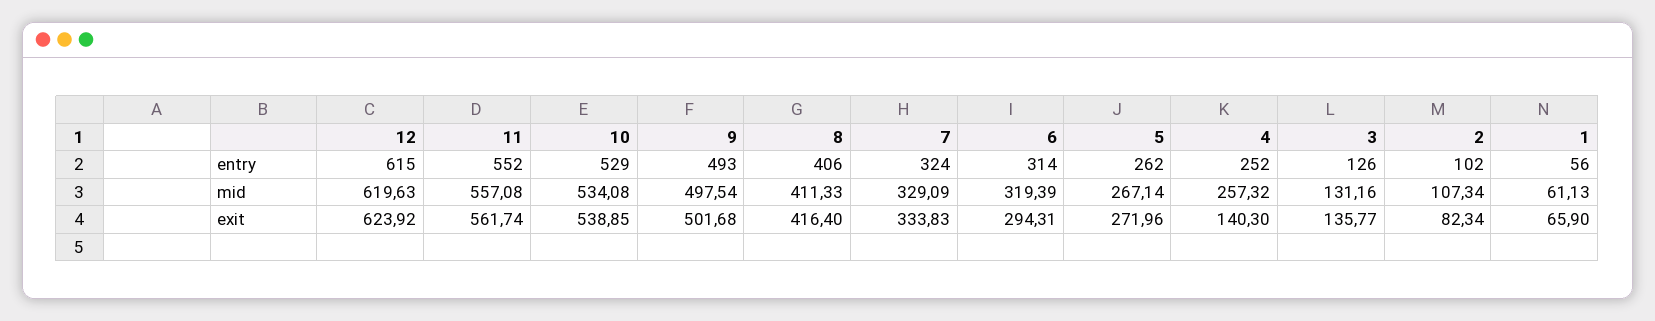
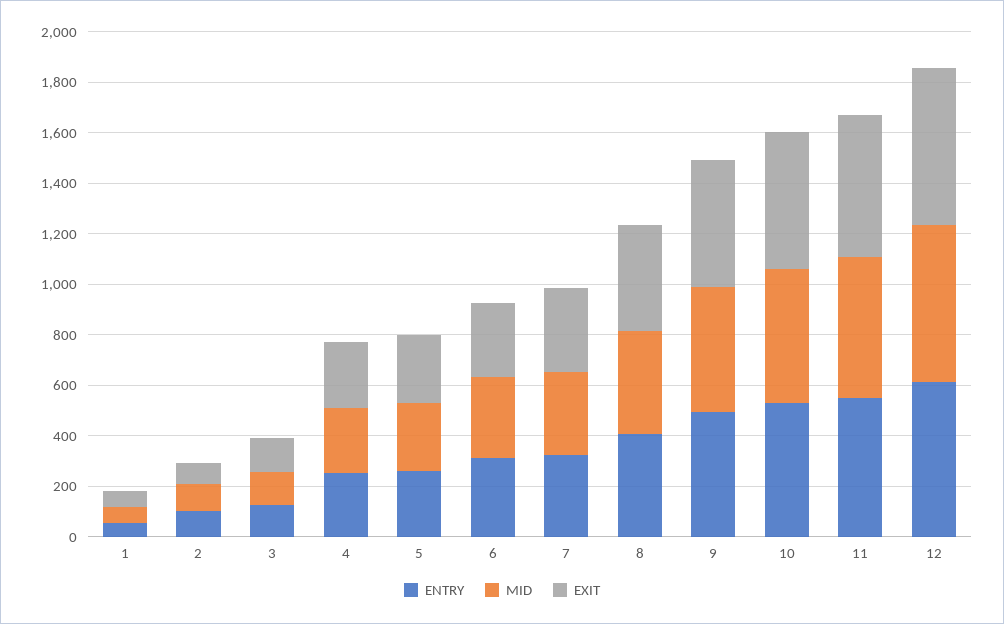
exit, 4: 140.3 -> 250

